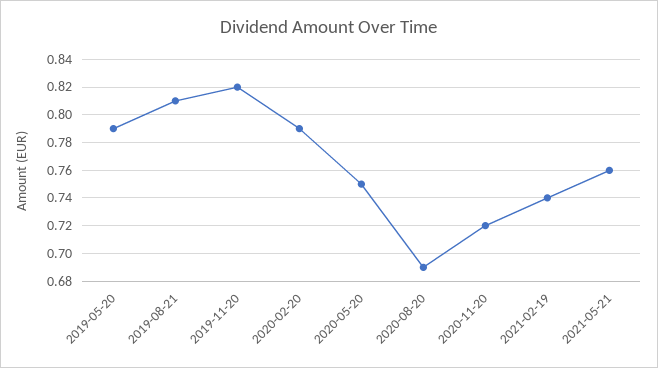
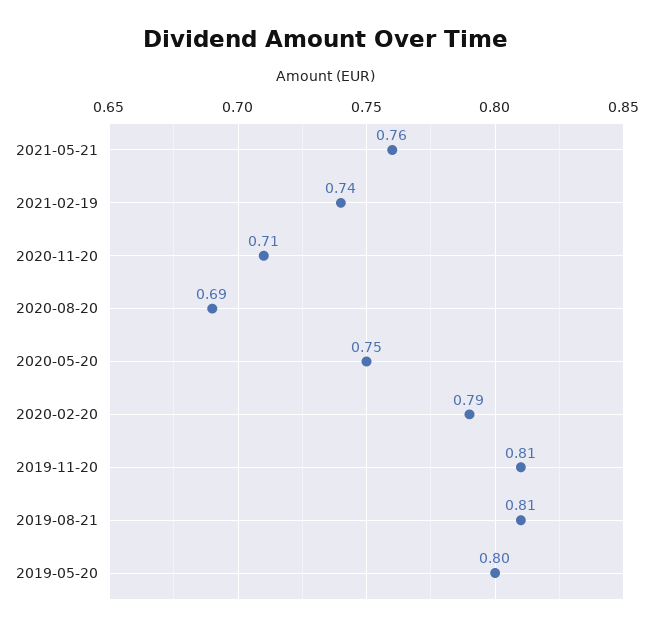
2019-05-20: 0.79 -> 0.8
2019-11-20: 0.82 -> 0.81
2020-11-20: 0.72 -> 0.71

